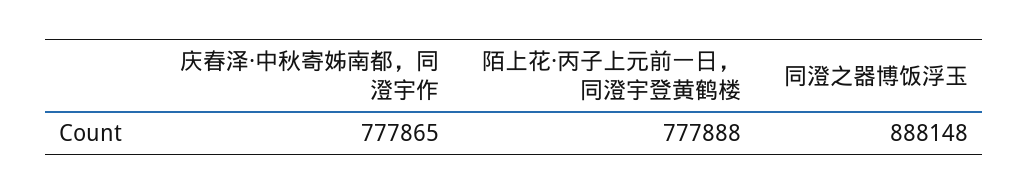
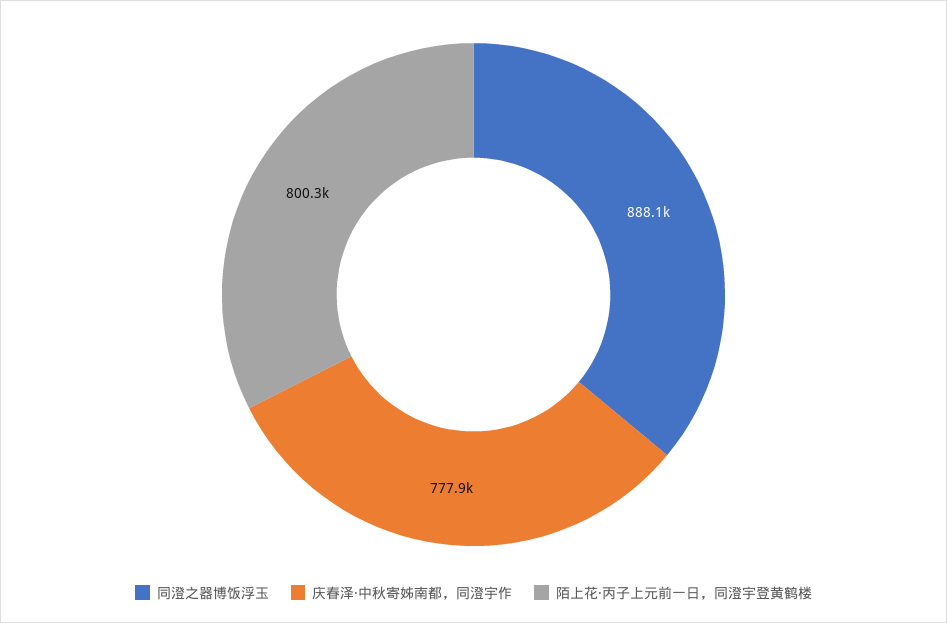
陌上花·丙子上元前一日，同澄宇登黄鹤楼: 777888 -> 800300

